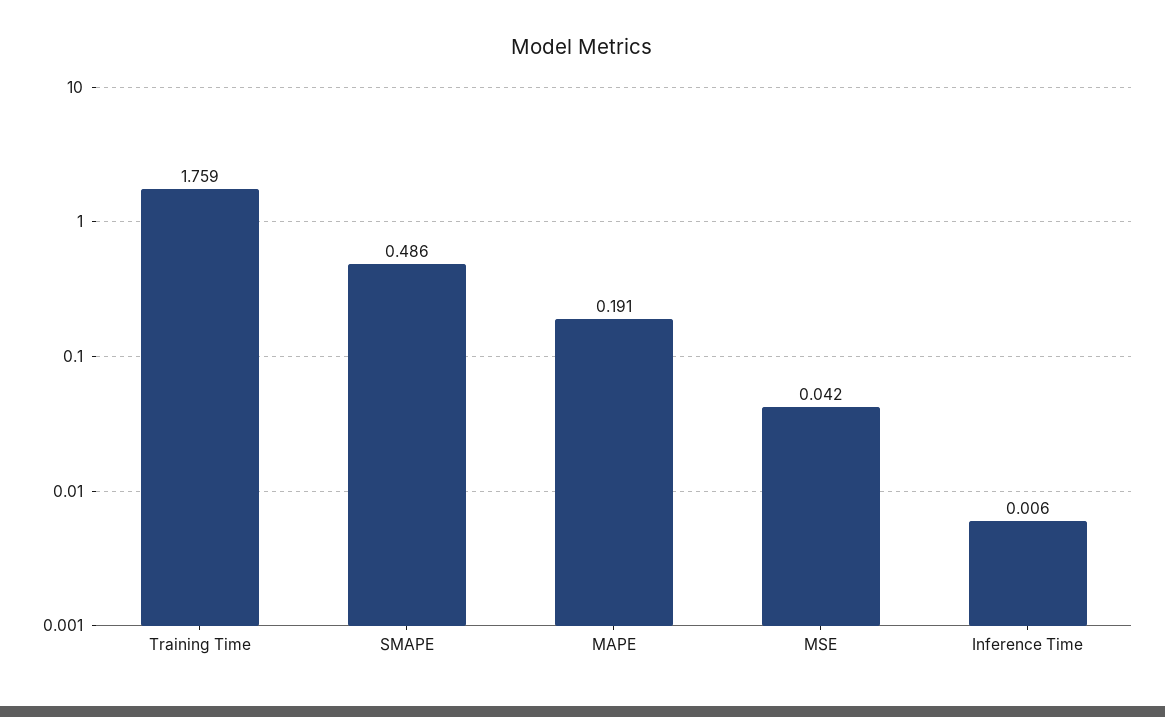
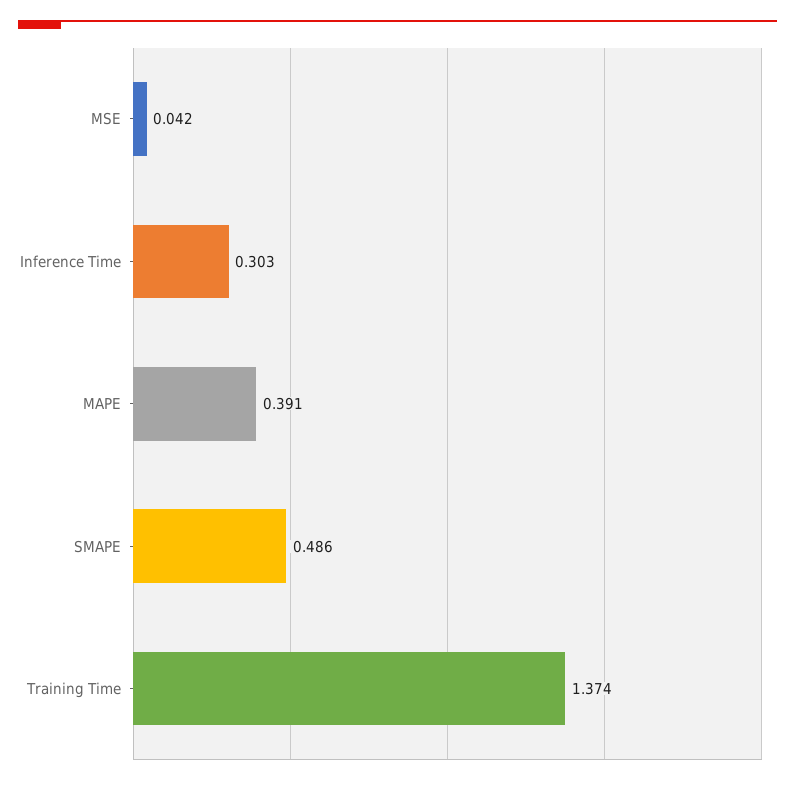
Training Time: 1.759 -> 1.374
MAPE: 0.191 -> 0.391
Inference Time: 0.006 -> 0.303

